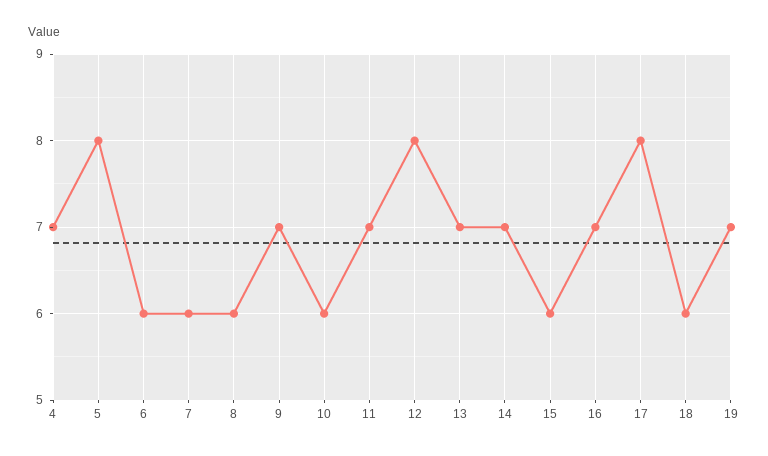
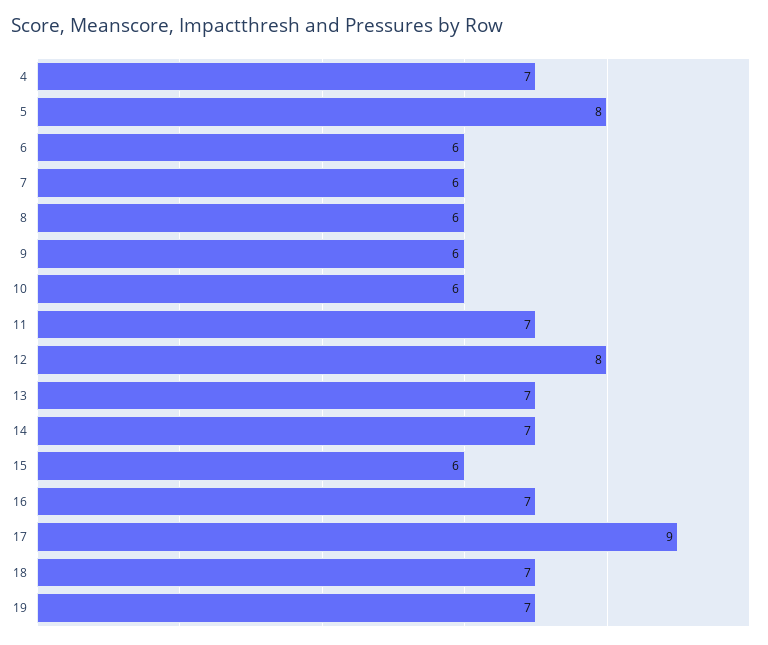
9: 7 -> 6
17: 8 -> 9
18: 6 -> 7

